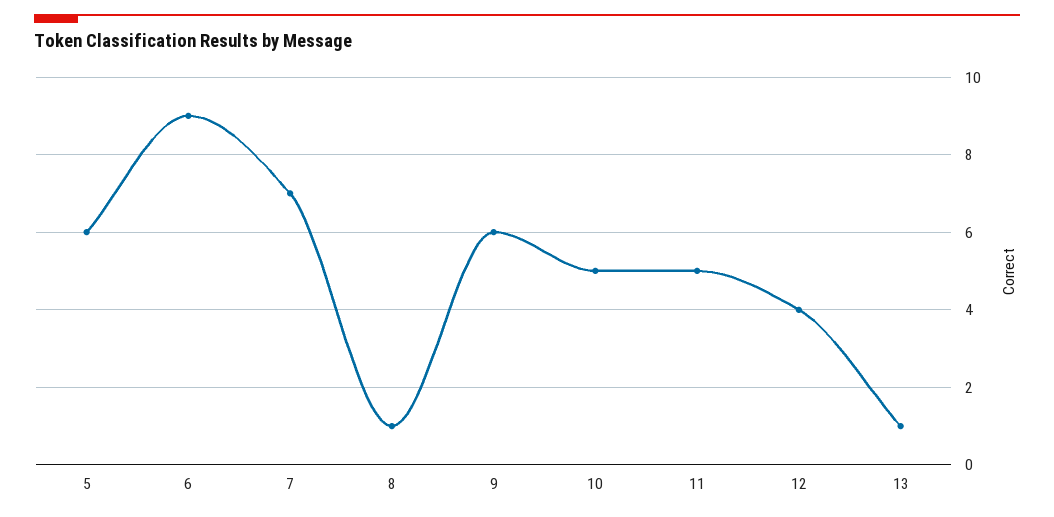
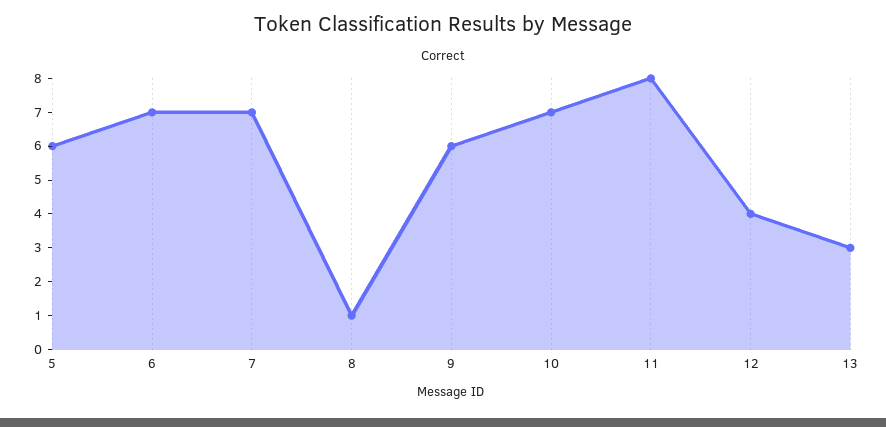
6: 9 -> 7
10: 5 -> 7
11: 5 -> 8
13: 1 -> 3

